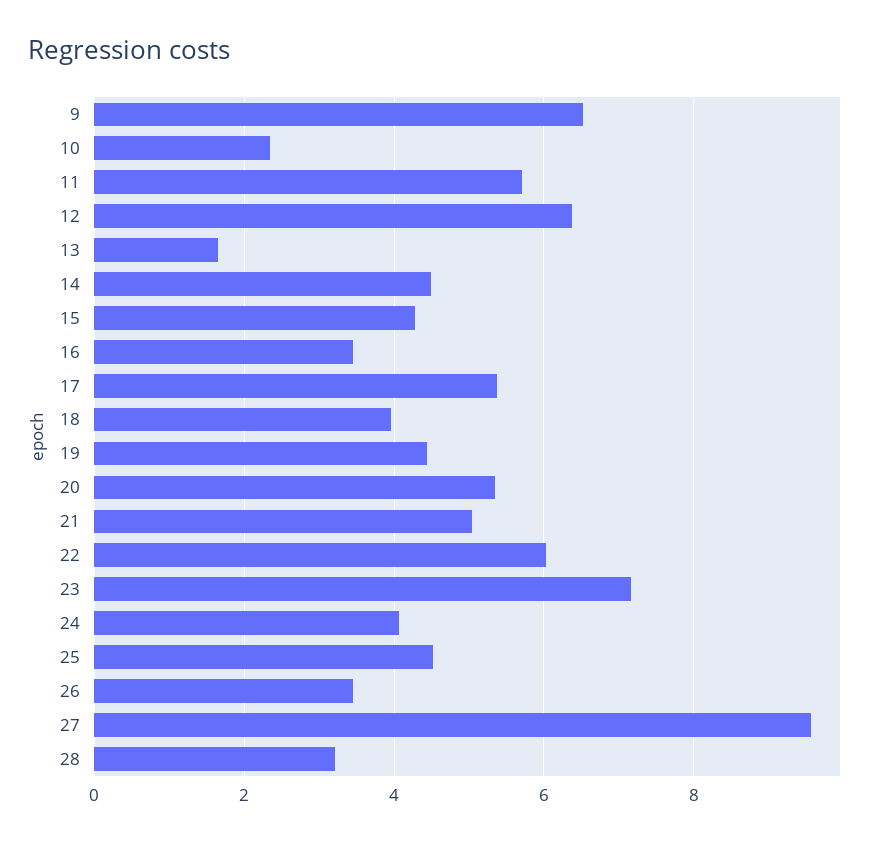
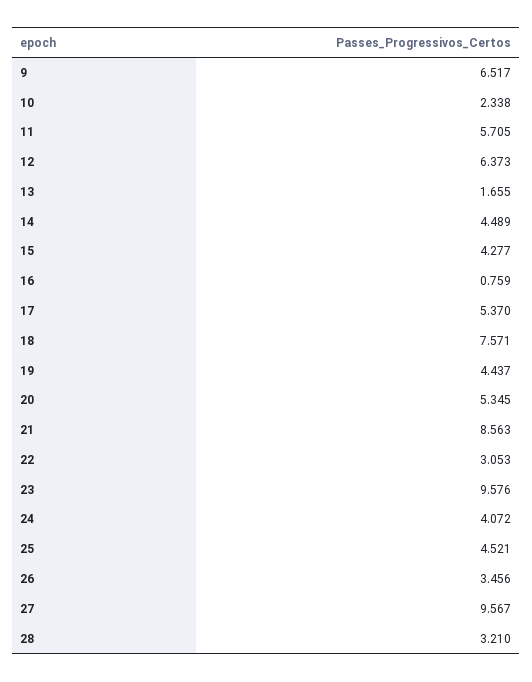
16: 3.4 -> 0.759
18: 4 -> 7.571
21: 5 -> 8.563
22: 6 -> 3.053
23: 7.2 -> 9.576

